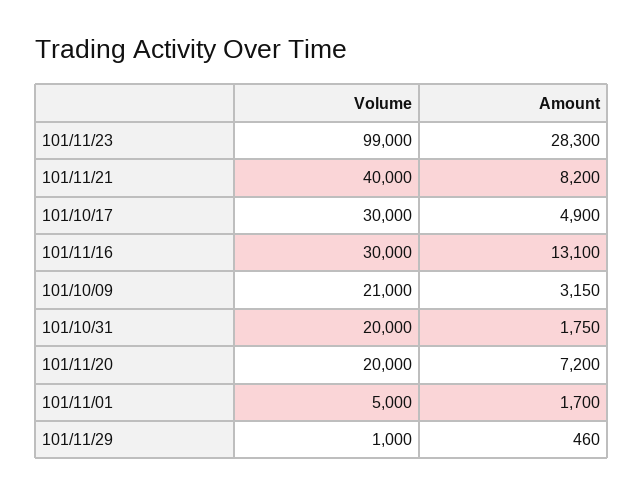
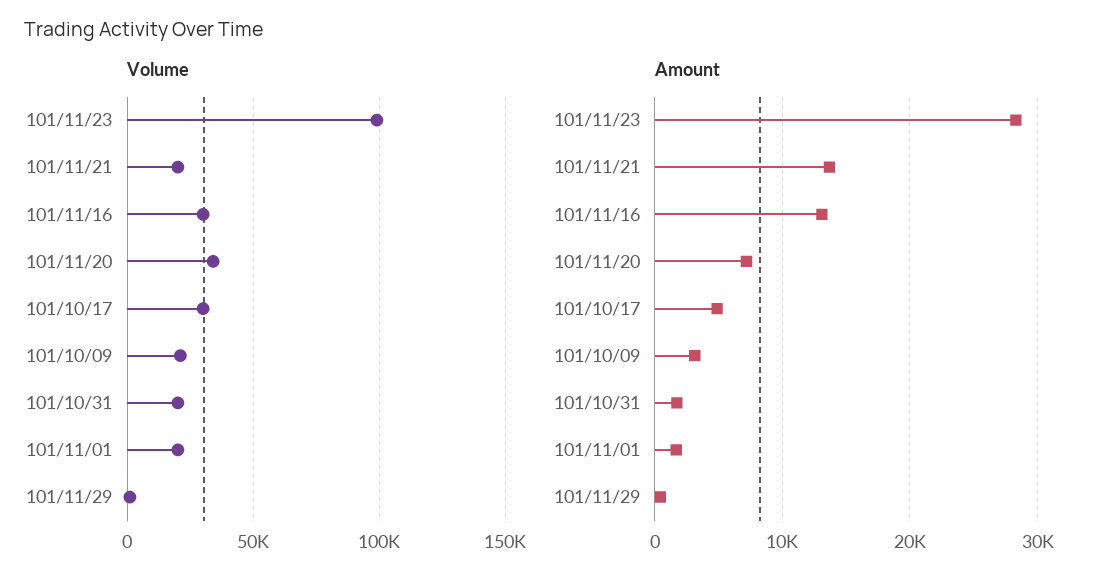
Volume, 101/11/21: 40000 -> 20000
Amount, 101/11/21: 8200 -> 14000
Volume, 101/11/20: 20000 -> 35000
Volume, 101/11/01: 5000 -> 20000

